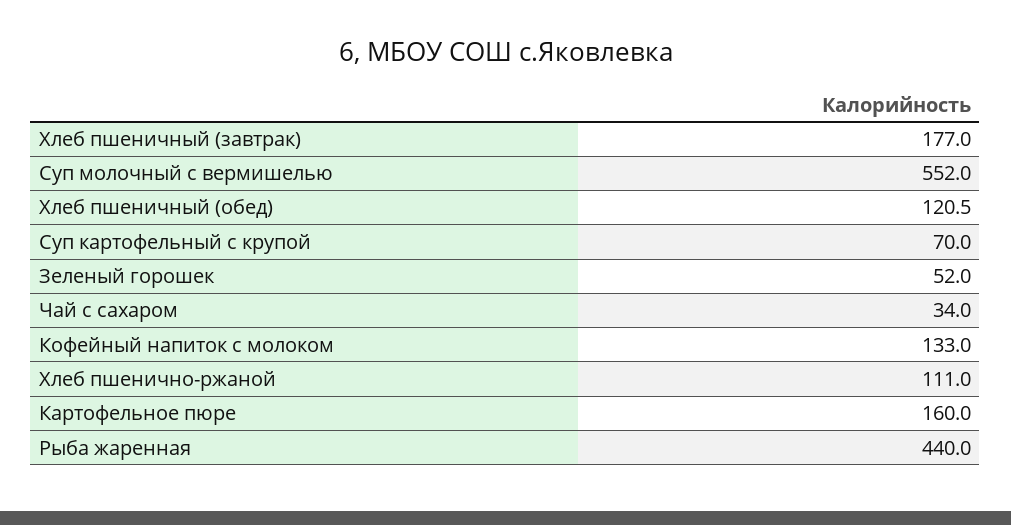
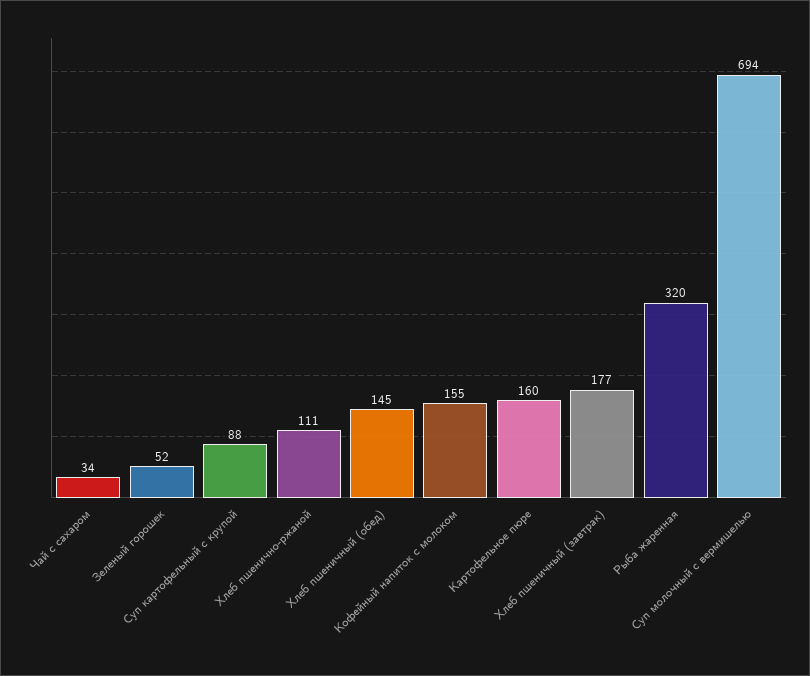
Суп молочный с вермишелью: 552 -> 694
Хлеб пшеничный (обед): 120.5 -> 145
Суп картофельный с крупой: 70 -> 88
Кофейный напиток с молоком: 133 -> 155
Рыба жаренная: 440 -> 320

